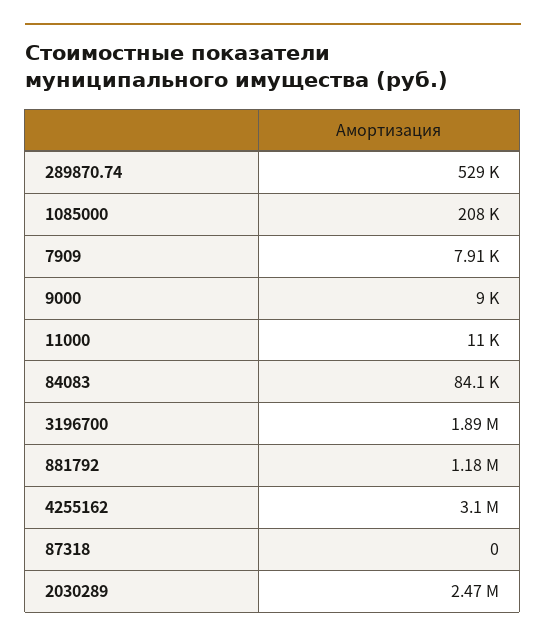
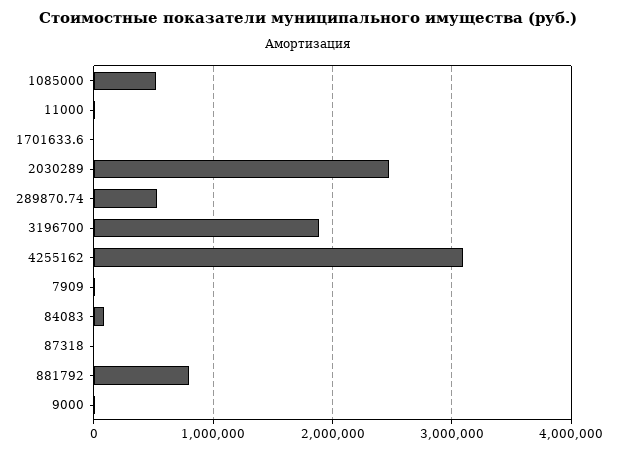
1085000: 208000 -> 500000
881792: 1180000 -> 800000
1701633.6: none -> 0

